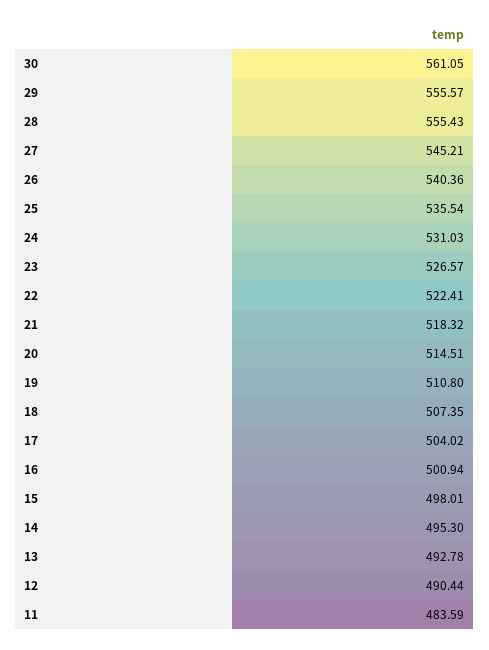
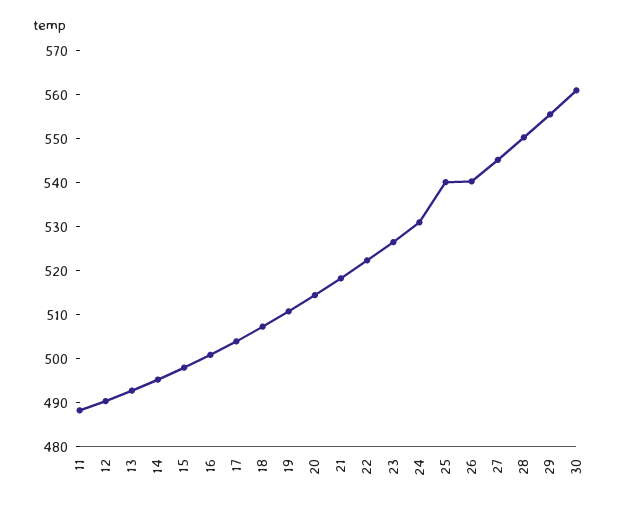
28: 555.43 -> 550
25: 535.54 -> 540
11: 483.59 -> 488

